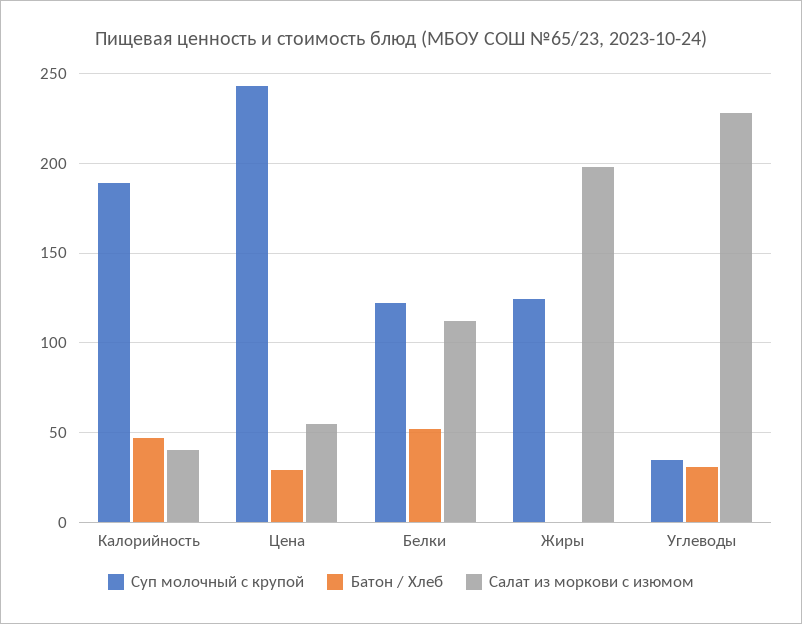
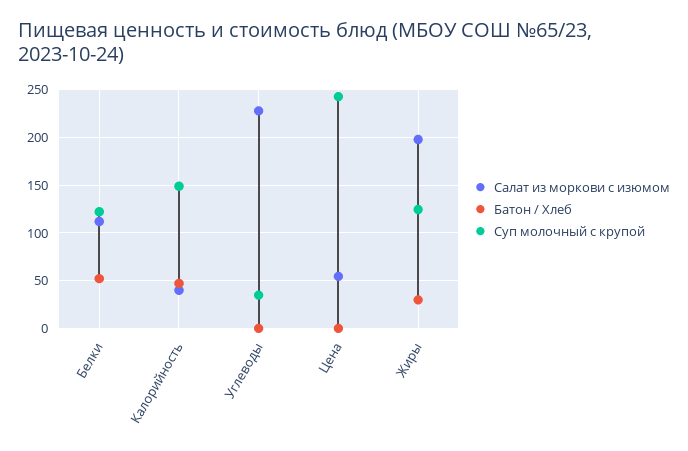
Суп молочный с крупой, Калорийность: 190 -> 150
Батон / Хлеб, Цена: 30 -> 0
Батон / Хлеб, Жиры: 0 -> 30
Батон / Хлеб, Углеводы: 30 -> 0

